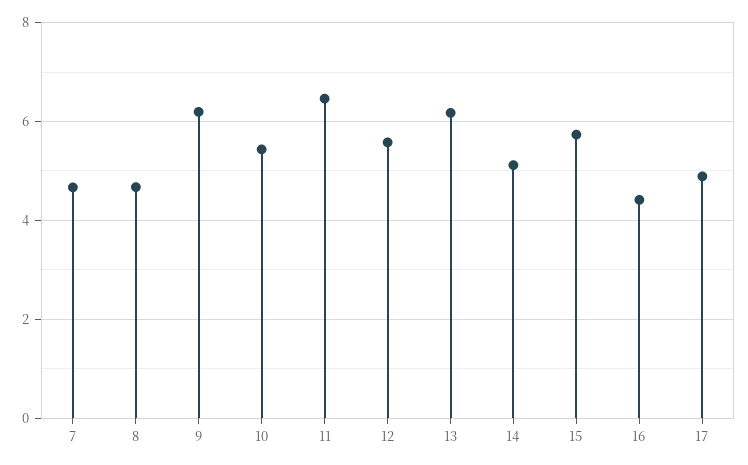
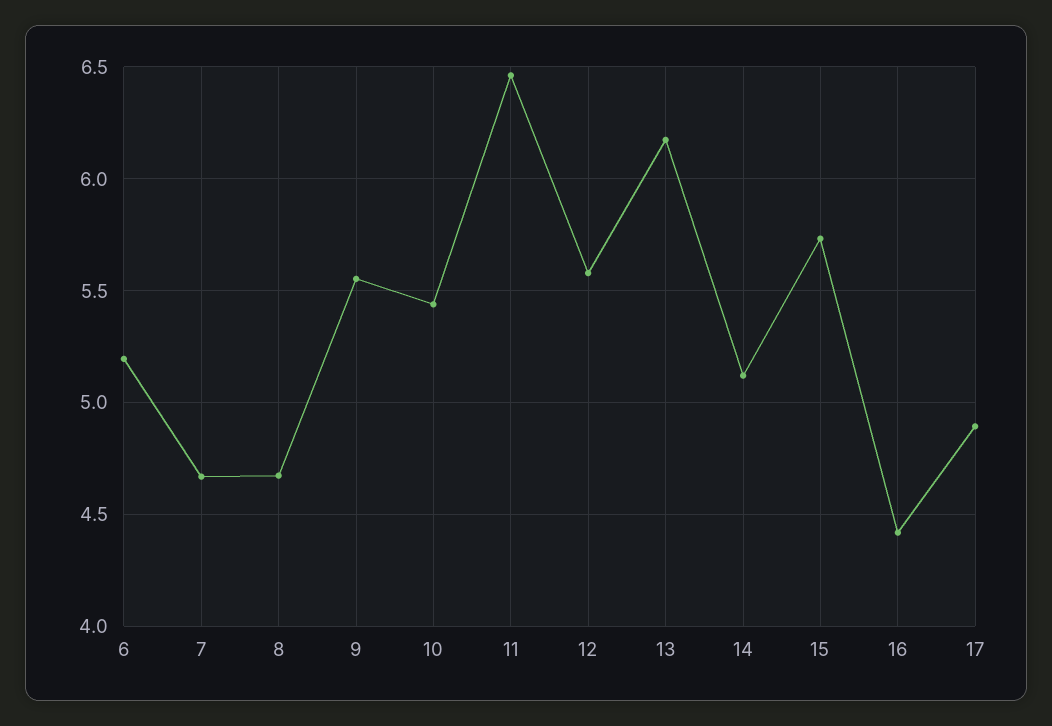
9: 6.2 -> 5.55
6: none -> 5.2

